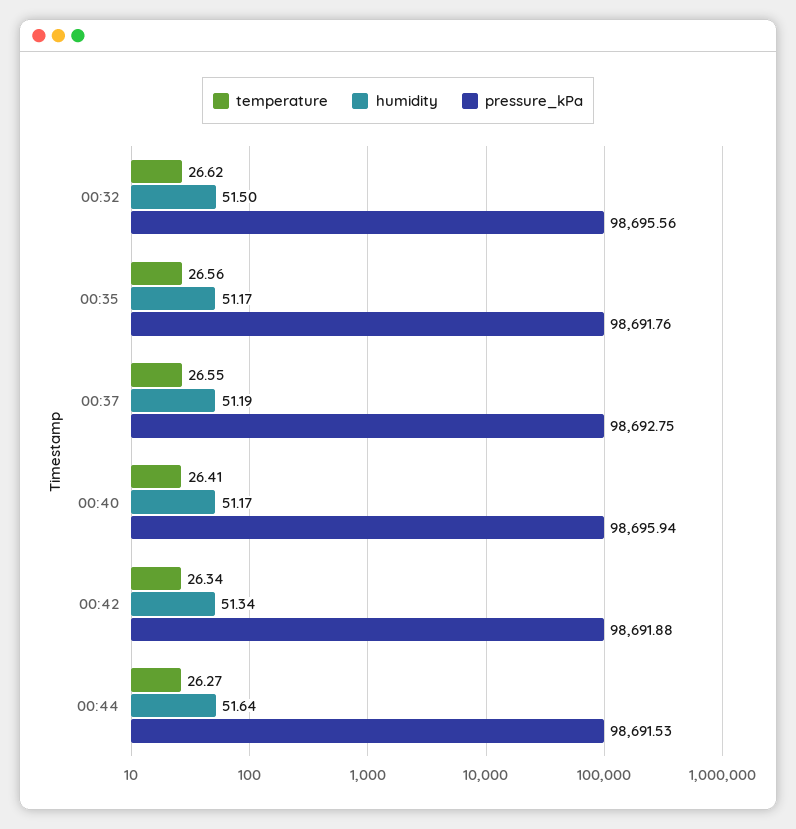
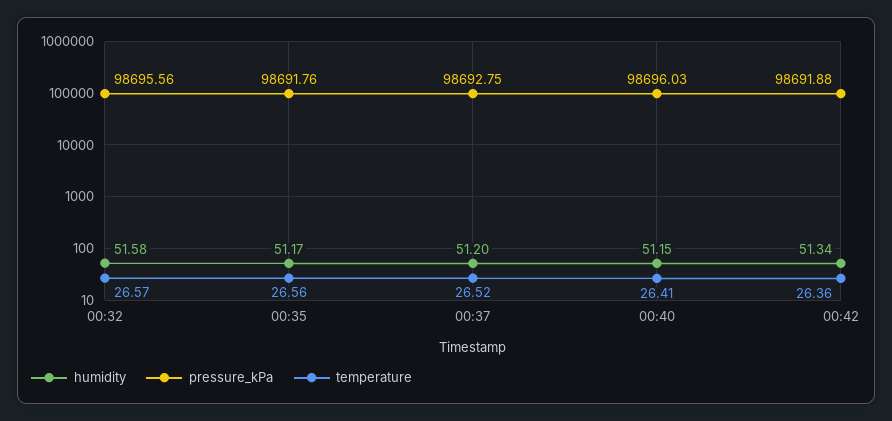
temperature, 00:32: 26.62 -> 26.57
humidity, 00:32: 51.5 -> 51.58
temperature, 00:37: 26.55 -> 26.52
humidity, 00:37: 51.19 -> 51.2
humidity, 00:40: 51.17 -> 51.15
pressure_kPa, 00:40: 98695.94 -> 98696.03
temperature, 00:42: 26.34 -> 26.36
temperature, 00:44: 26.27 -> none
humidity, 00:44: 51.64 -> none
pressure_kPa, 00:44: 98691.53 -> none

